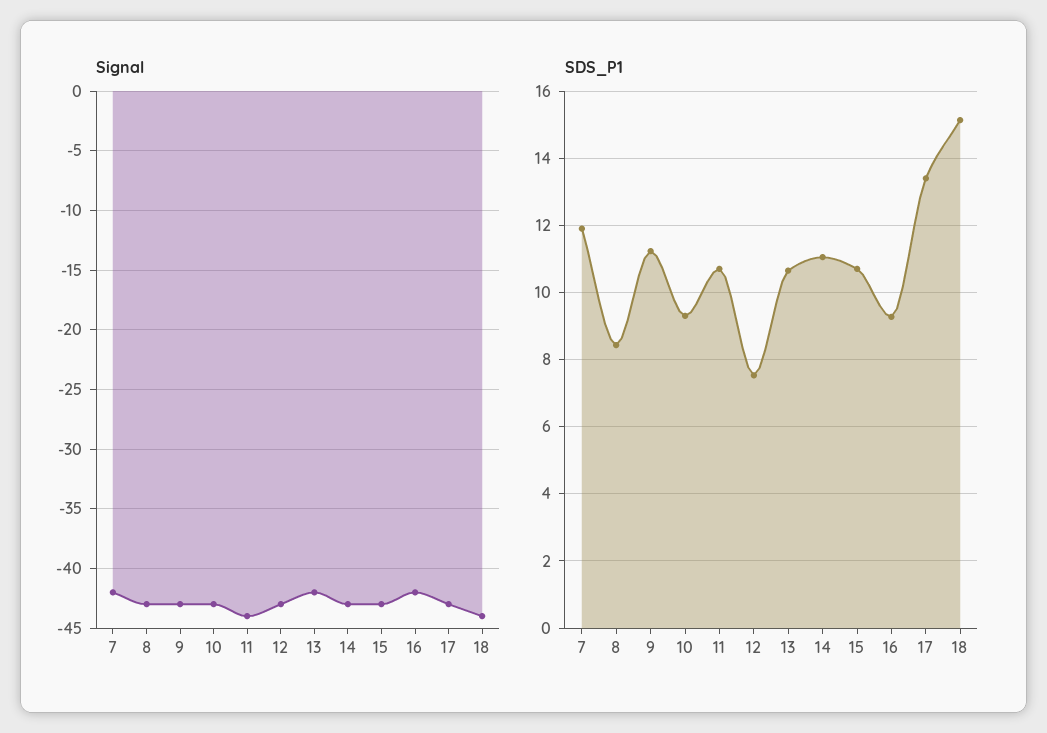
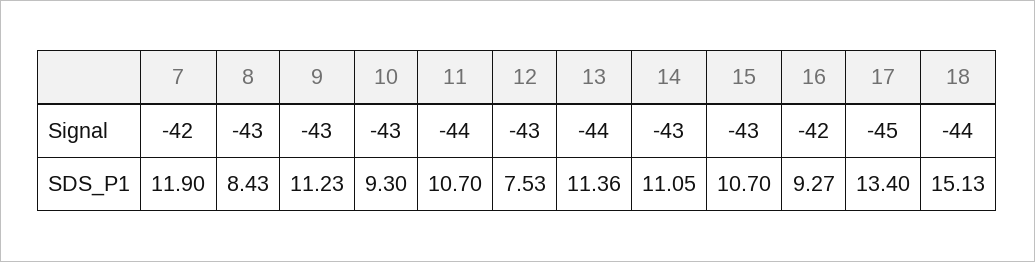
Signal, 13: -42 -> -44
Signal, 17: -43 -> -45
SDS_P1, 13: 10.6 -> 11.36

